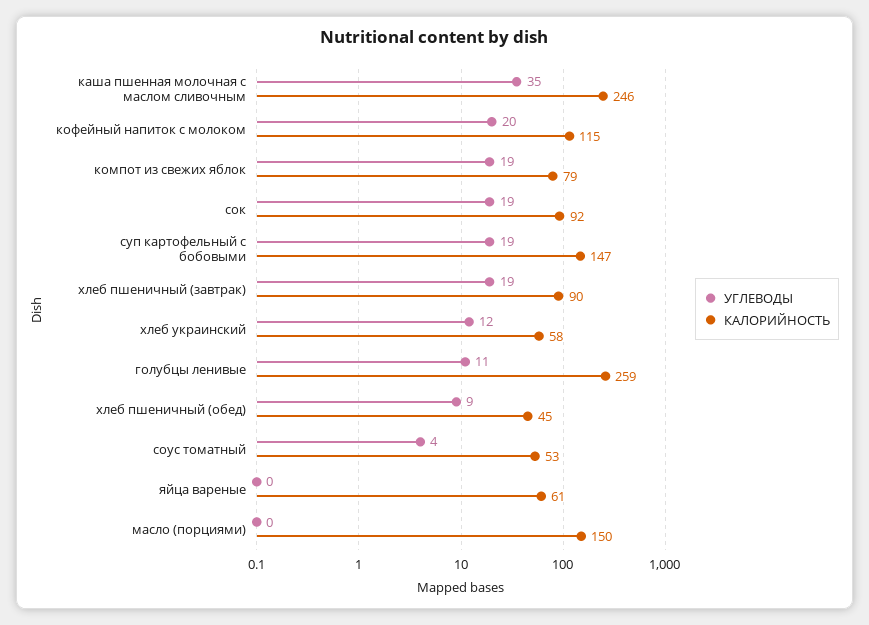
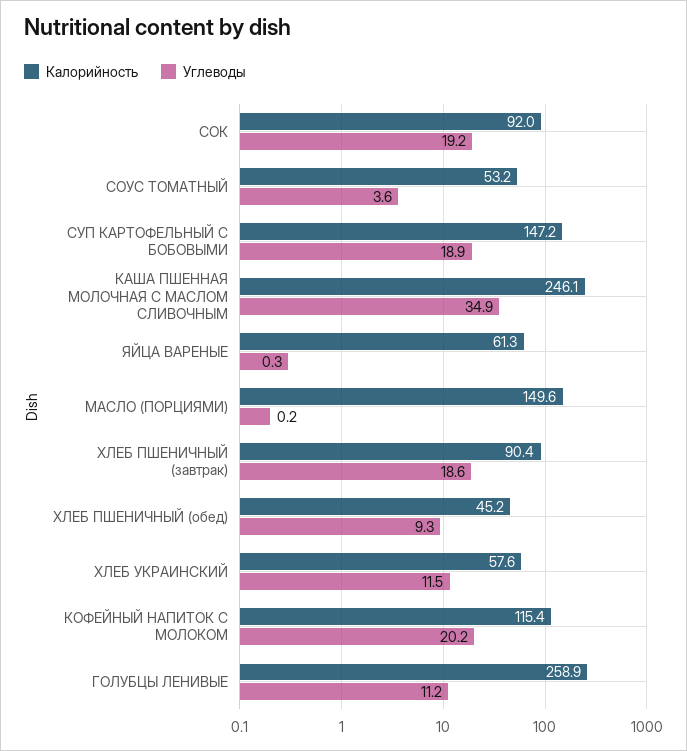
УГЛЕВОДЫ, компот из свежих яблок: 19 -> none
КАЛОРИЙНОСТЬ, компот из свежих яблок: 79 -> none

